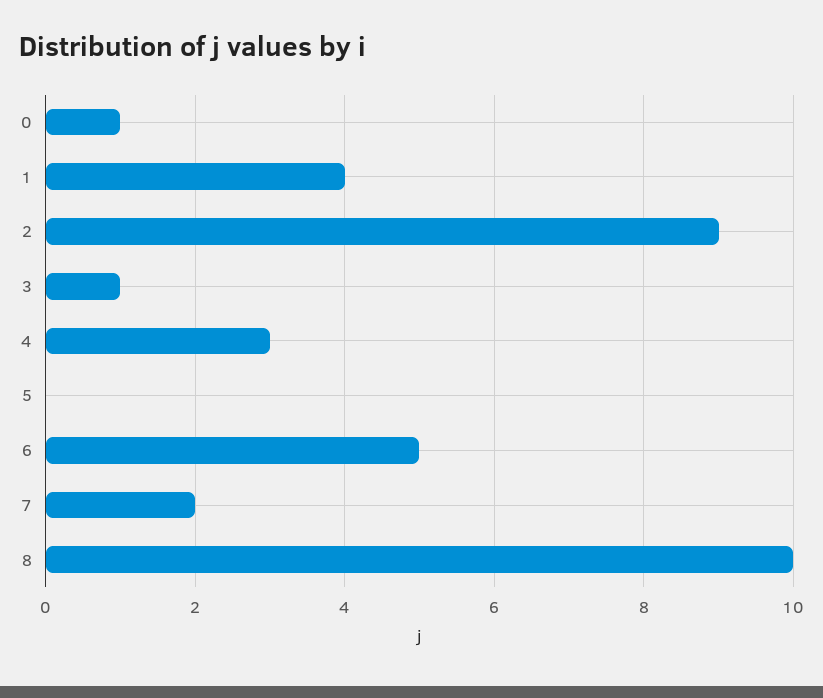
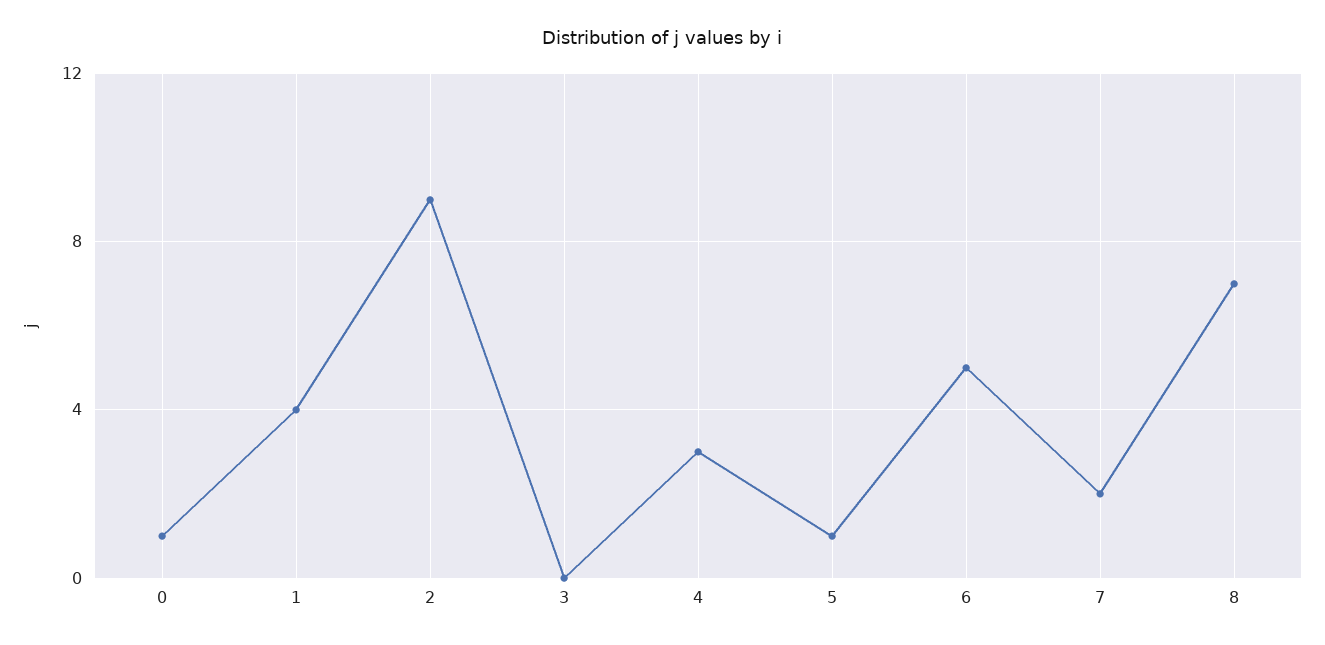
3: 1 -> 0
5: 0 -> 1
8: 10 -> 7

